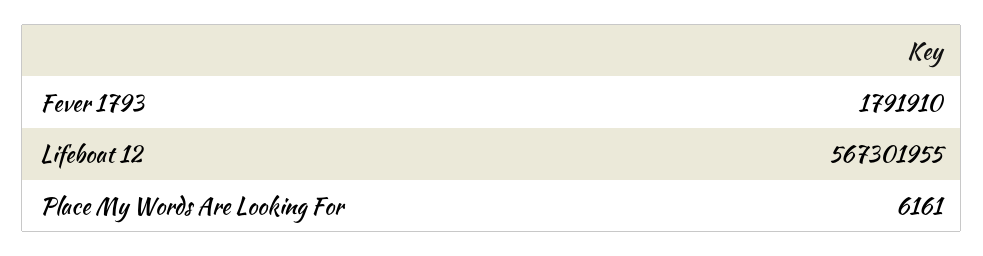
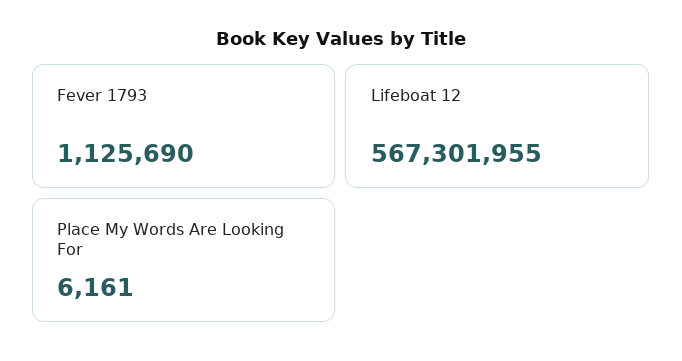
Fever 1793: 1791910 -> 1125690

